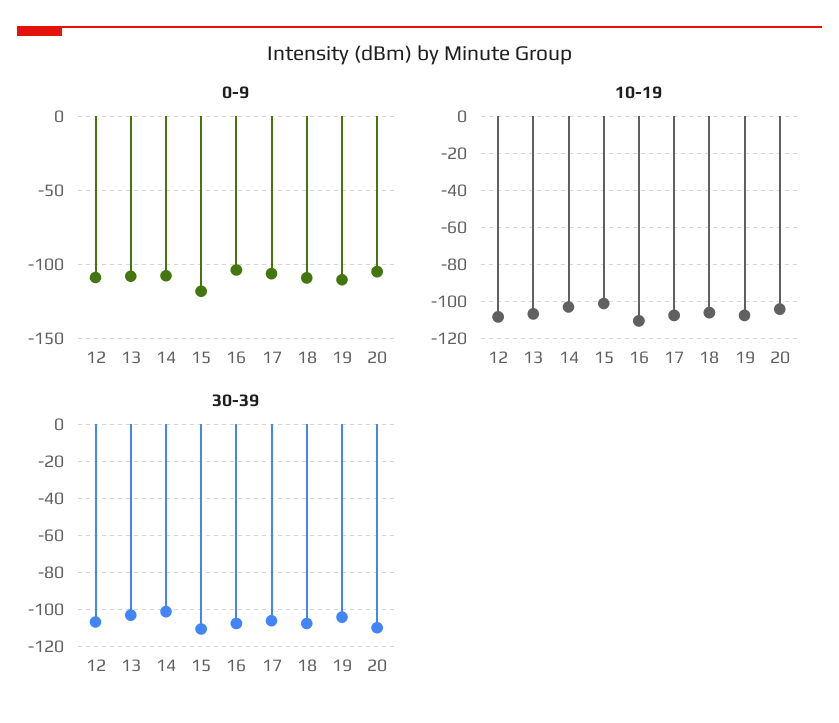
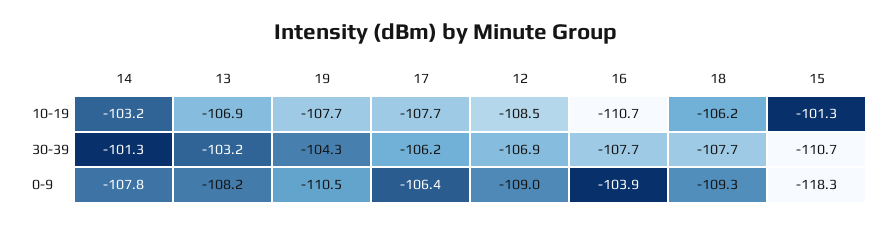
0-9, 20: -105 -> none
10-19, 20: -105 -> none
30-39, 20: -110 -> none

